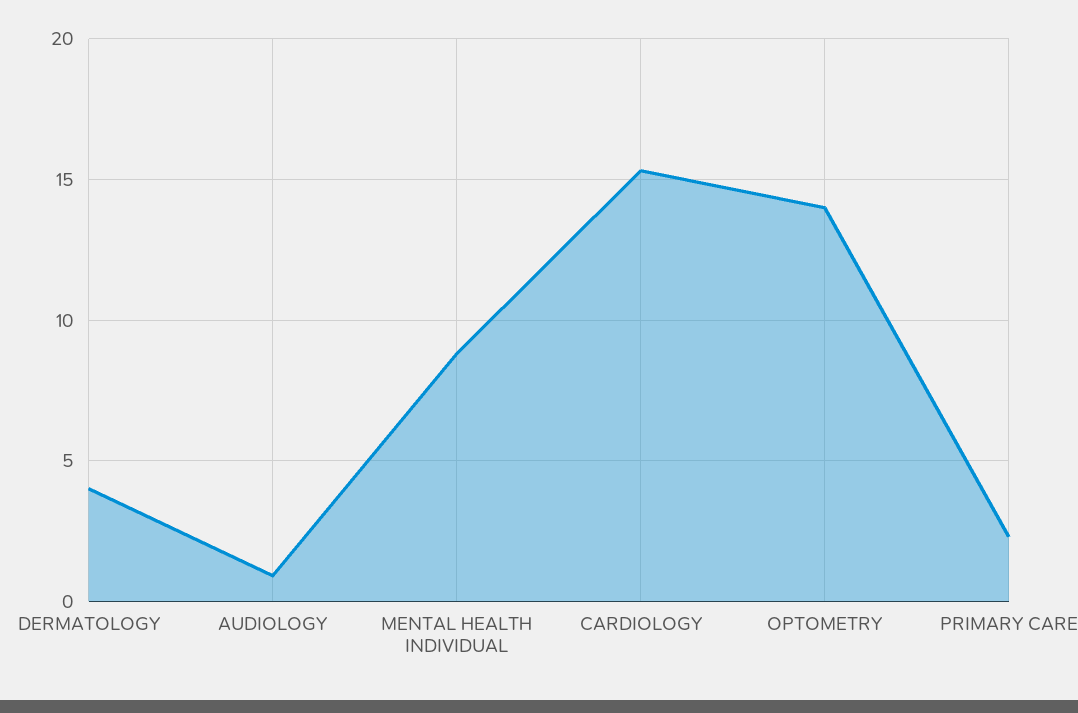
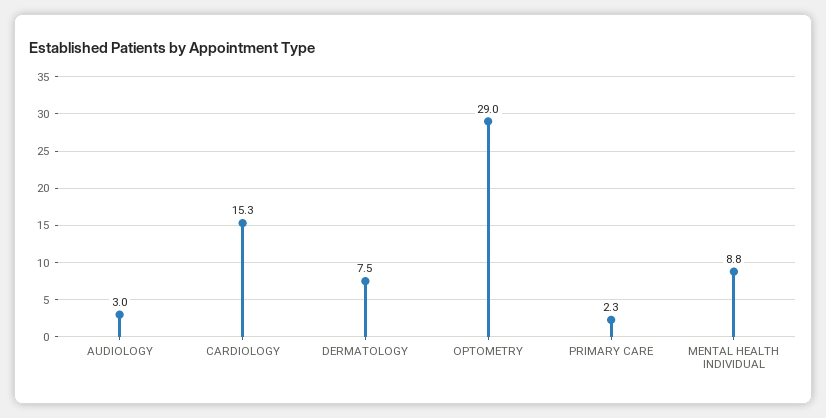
DERMATOLOGY: 4 -> 7.5
AUDIOLOGY: 1 -> 3
OPTOMETRY: 14 -> 29

